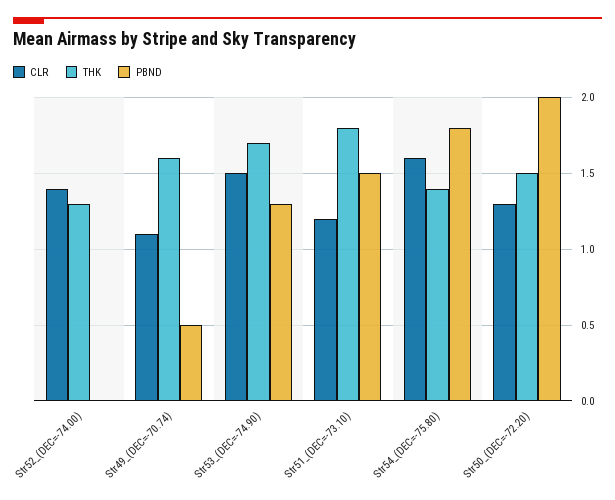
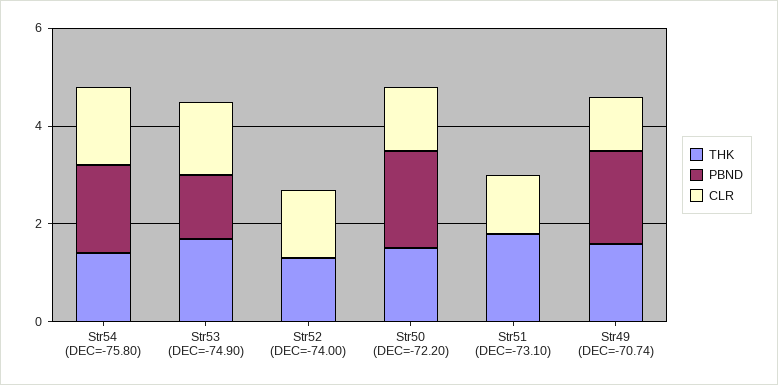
PBND, Str49_(DEC=-70.74): 0.5 -> 2
PBND, Str51_(DEC=-73.10): 1.5 -> 0

